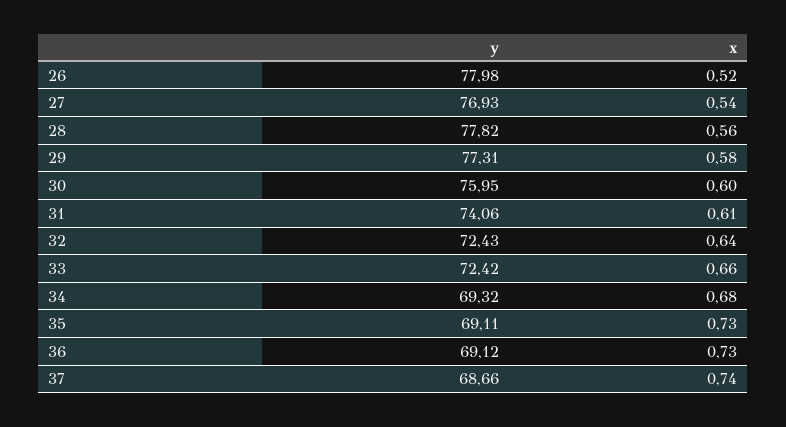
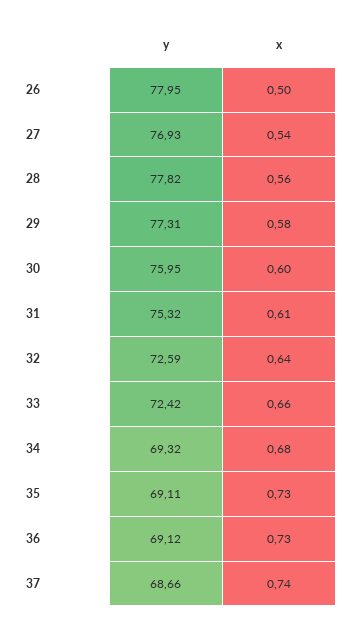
y, 26: 77.98 -> 77.95
x, 26: 0.52 -> 0.5
y, 31: 74.06 -> 75.32
y, 32: 72.43 -> 72.59

